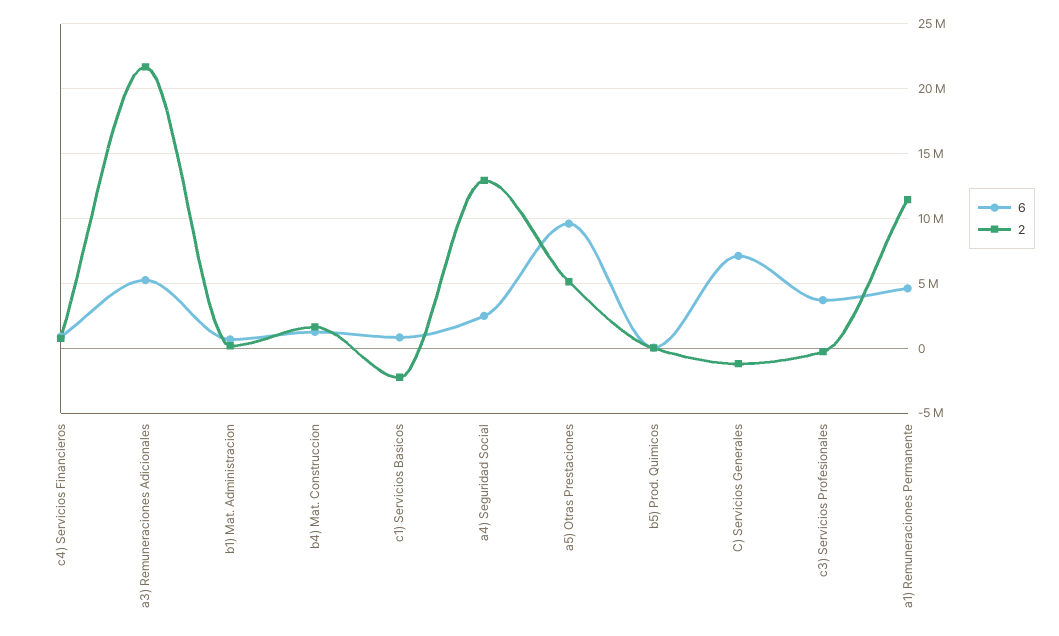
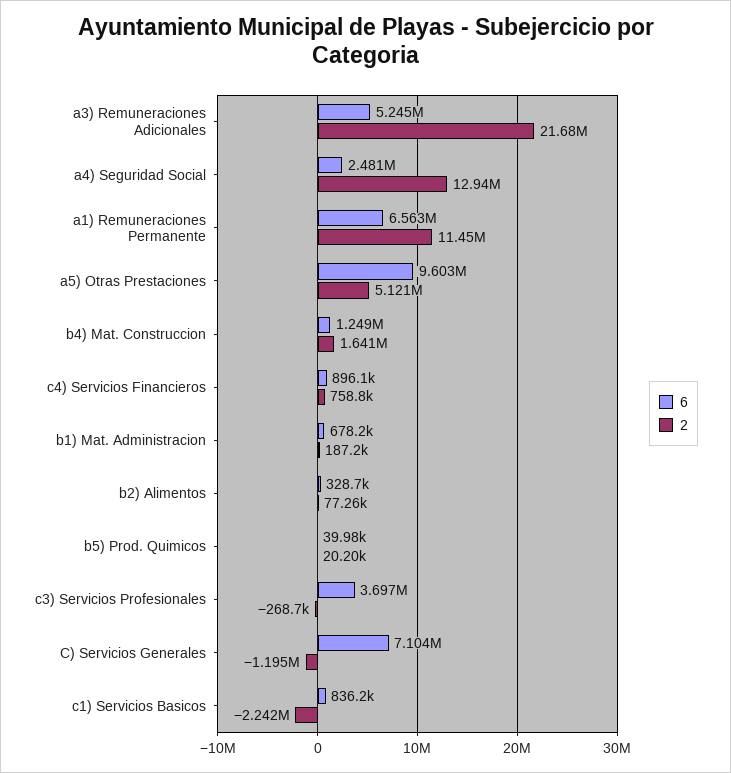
6, a1) Remuneraciones Permanente: 4500000 -> 6563000
6, b2) Alimentos: none -> 328700
2, b2) Alimentos: none -> 77260

